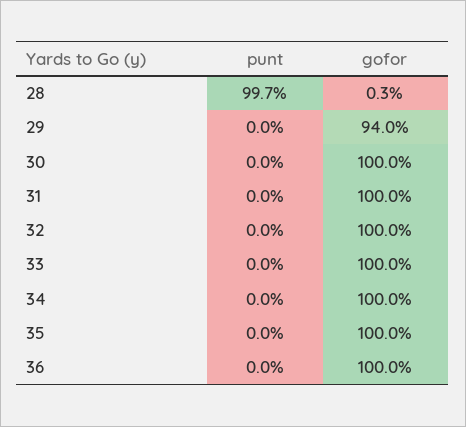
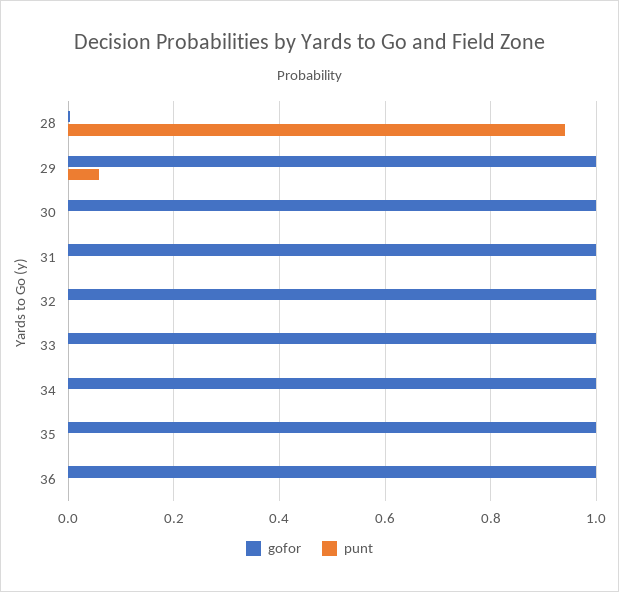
punt, 28: 0.997 -> 0.94
punt, 29: 0 -> 0.06
gofor, 29: 0.94 -> 1

